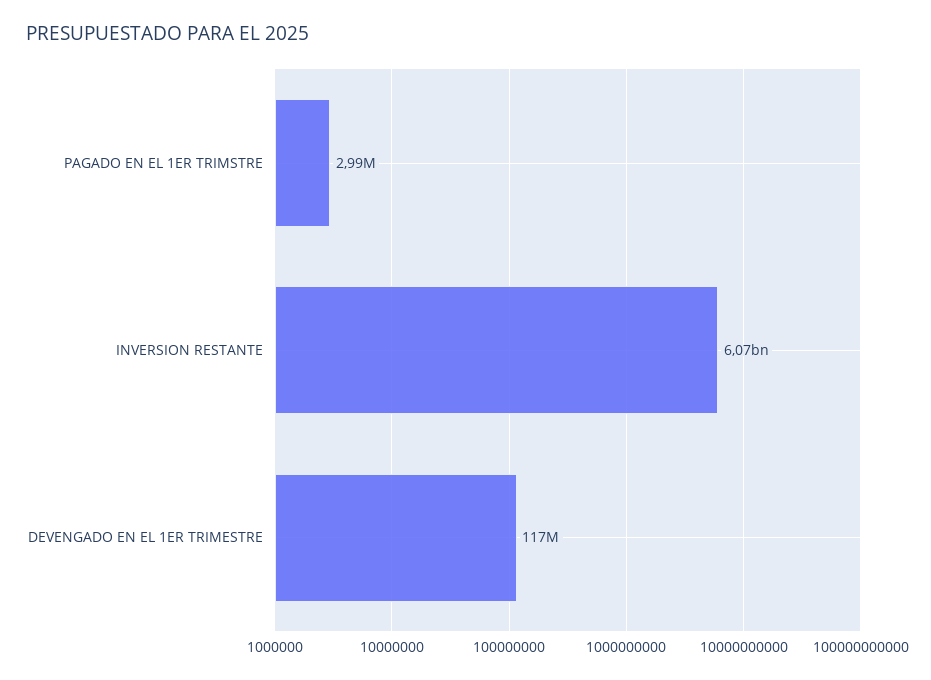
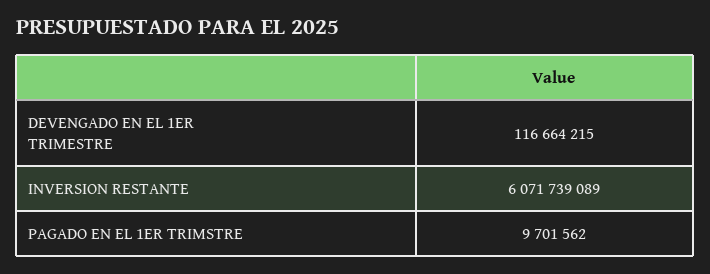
PAGADO EN EL 1ER TRIMSTRE: 2990000 -> 9701562

